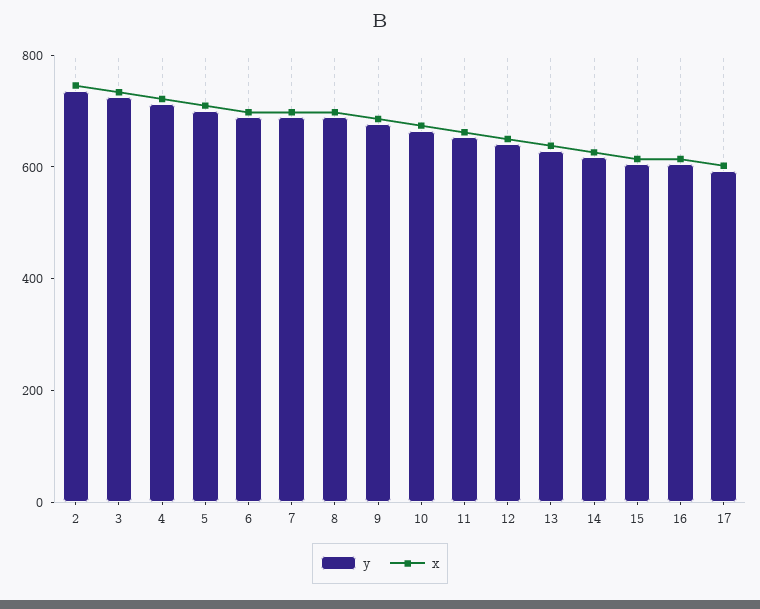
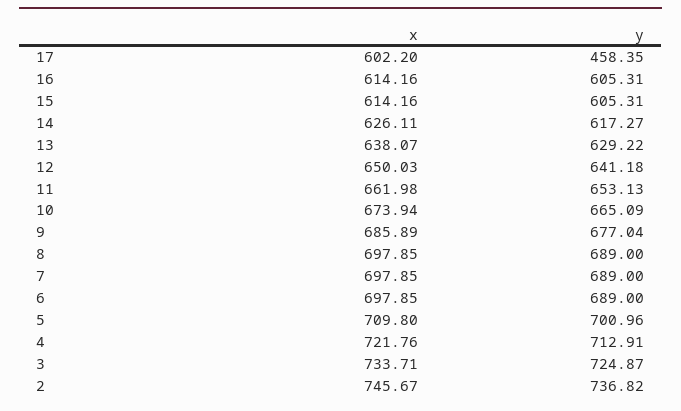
y, 17: 600 -> 458.35

